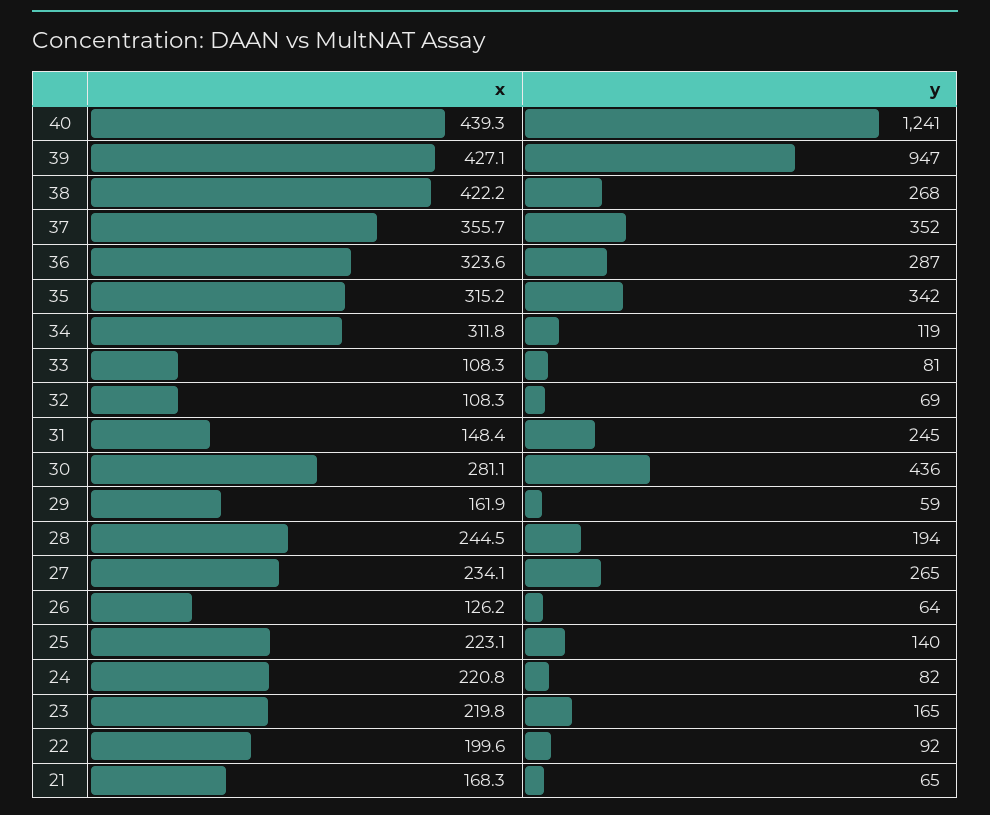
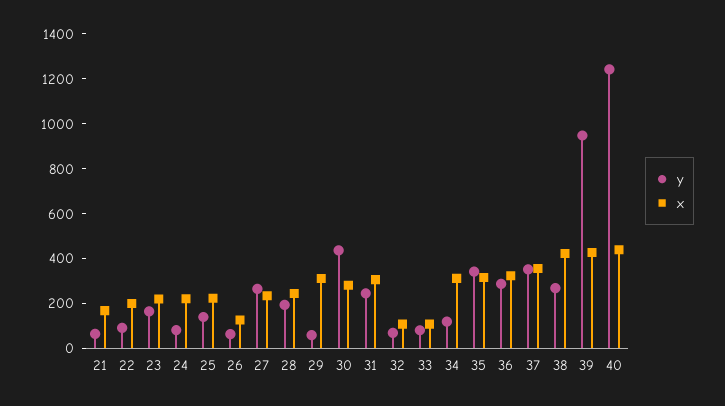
x, 31: 148.4 -> 300
x, 29: 161.9 -> 300

